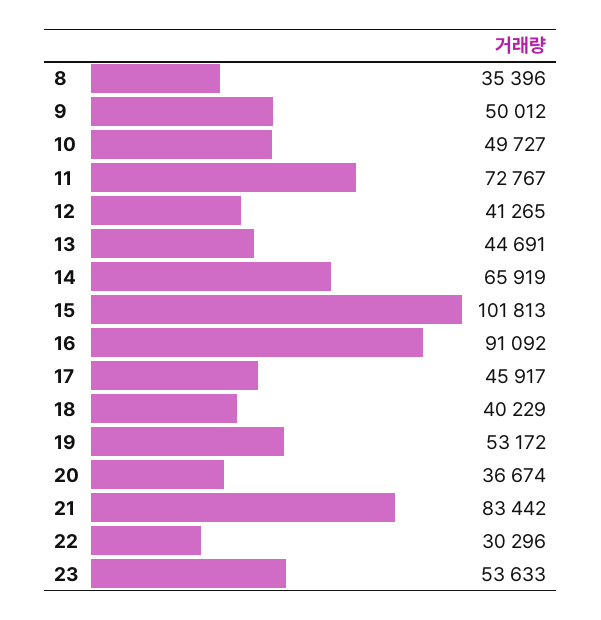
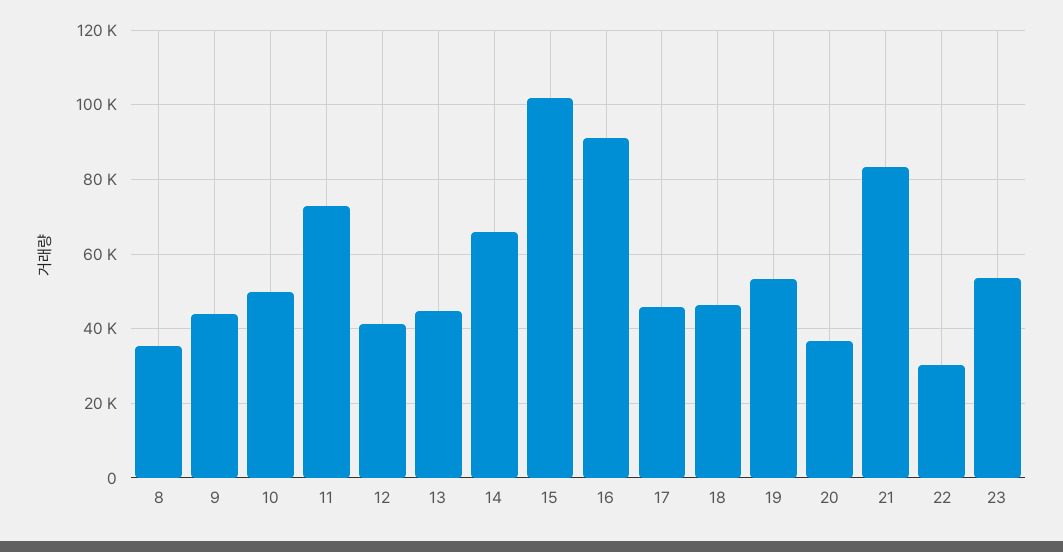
9: 50012 -> 44000
18: 40229 -> 46000

